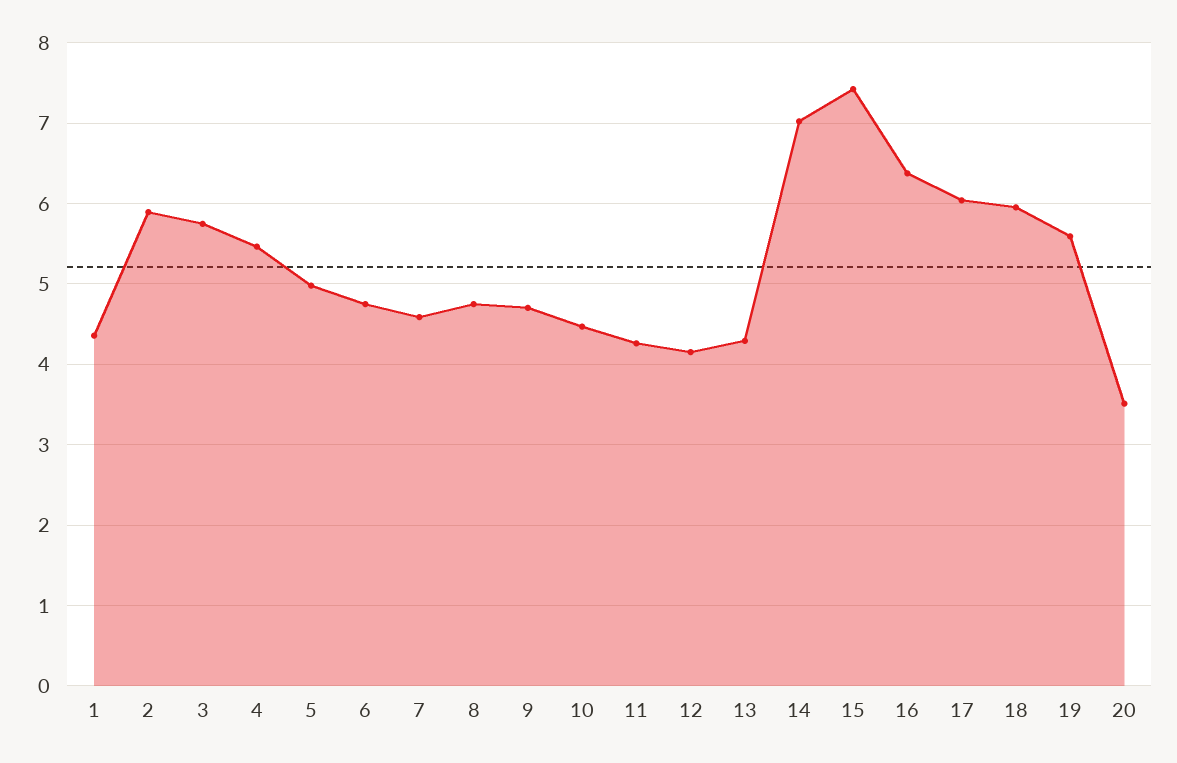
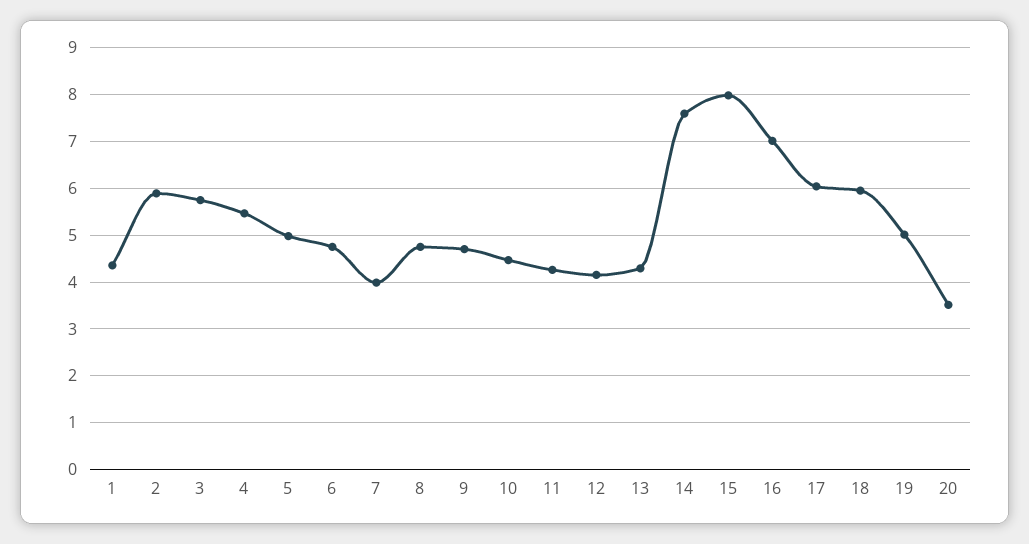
7: 4.6 -> 4
14: 7 -> 7.6
15: 7.4 -> 8
16: 6.4 -> 7
19: 5.6 -> 5

